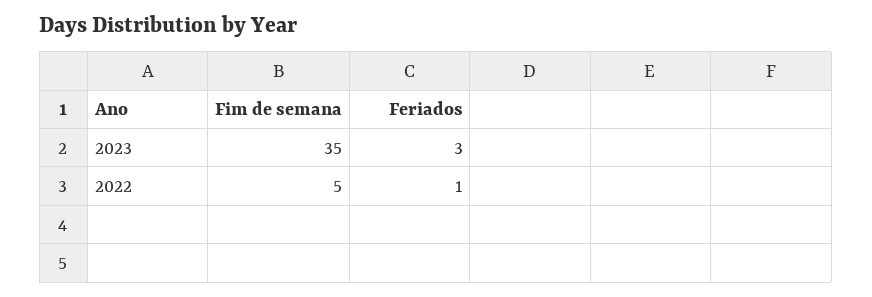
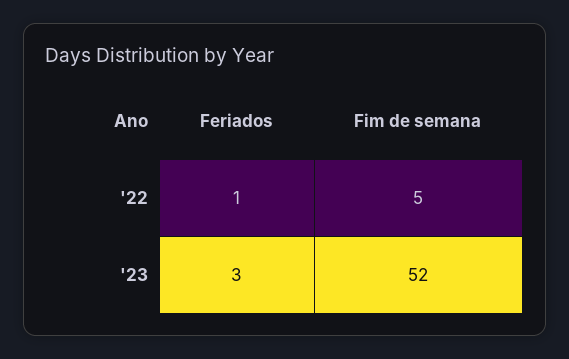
Fim de semana, 2023: 35 -> 52

